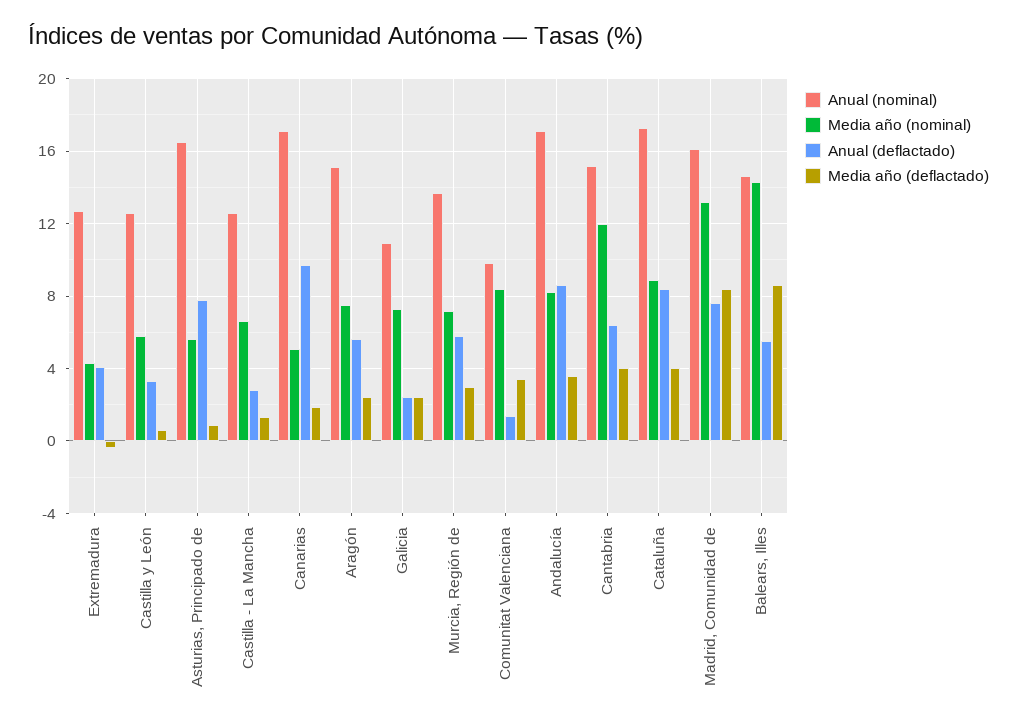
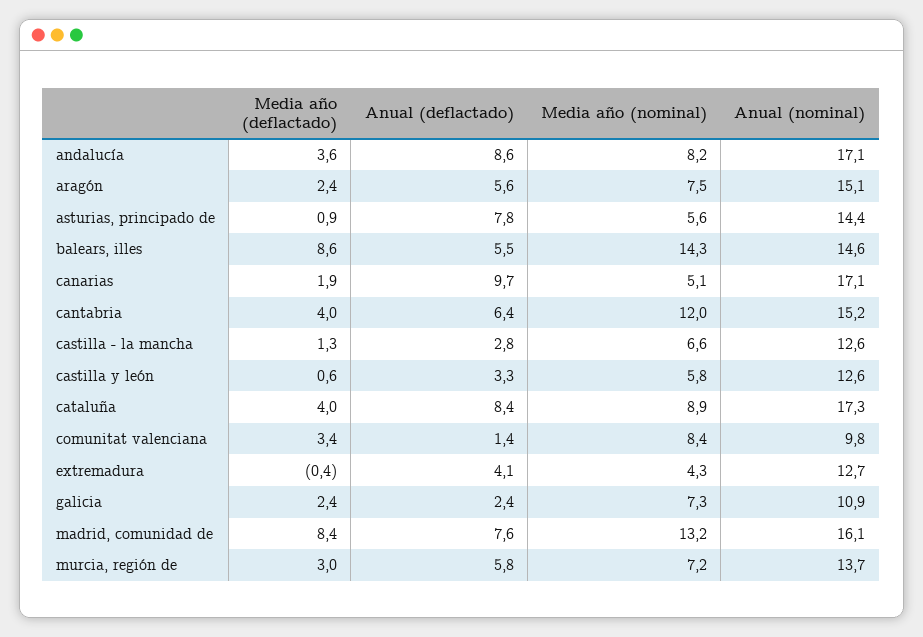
Anual (nominal), Asturias, Principado de: 16.5 -> 14.4

